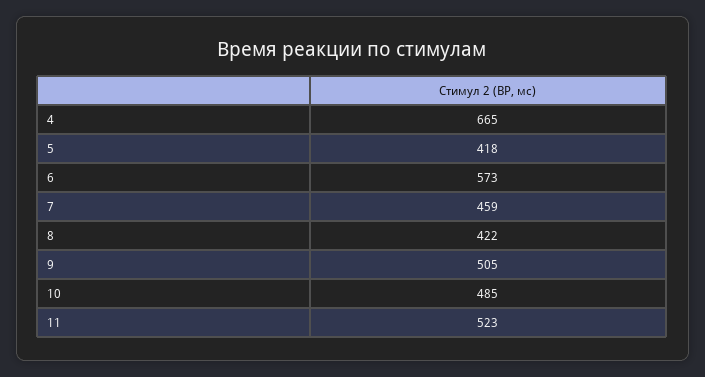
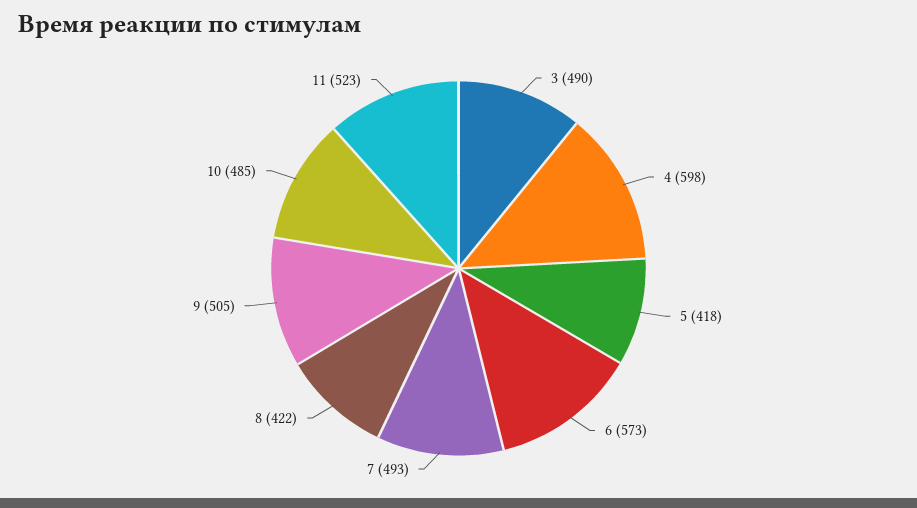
4: 665 -> 598
7: 459 -> 493
3: none -> 490

